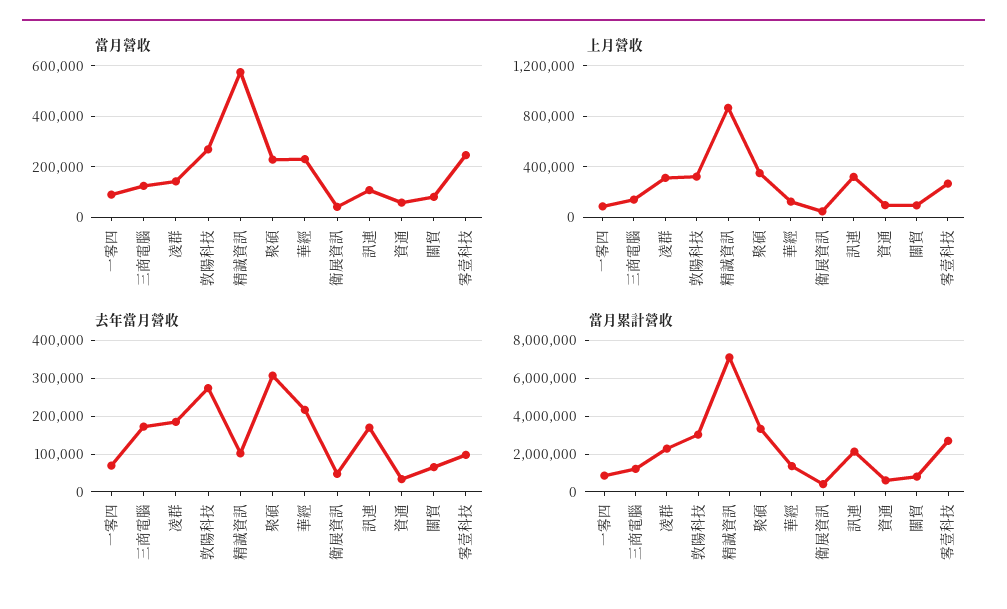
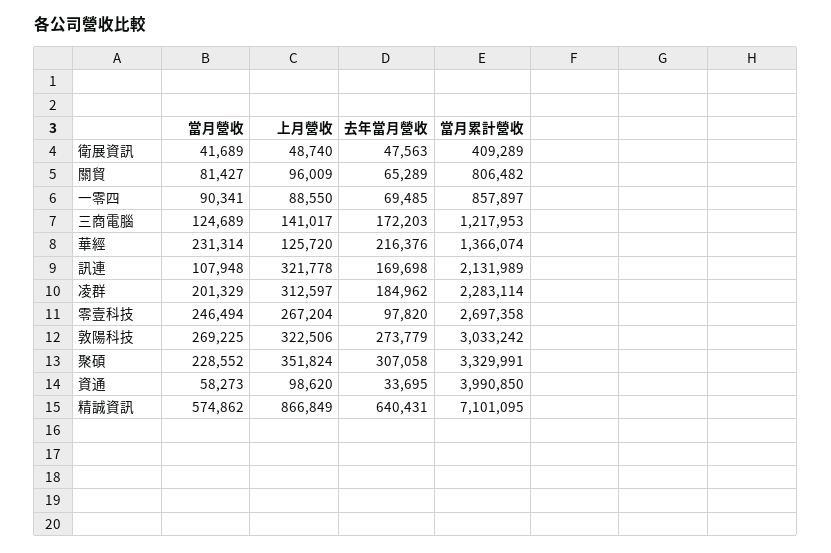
當月營收, 凌群: 150000 -> 201329
去年當月營收, 精誠資訊: 100000 -> 640431
當月累計營收, 資通: 500000 -> 3990850

